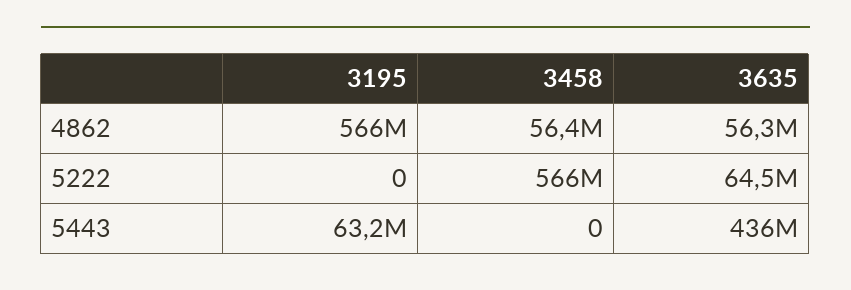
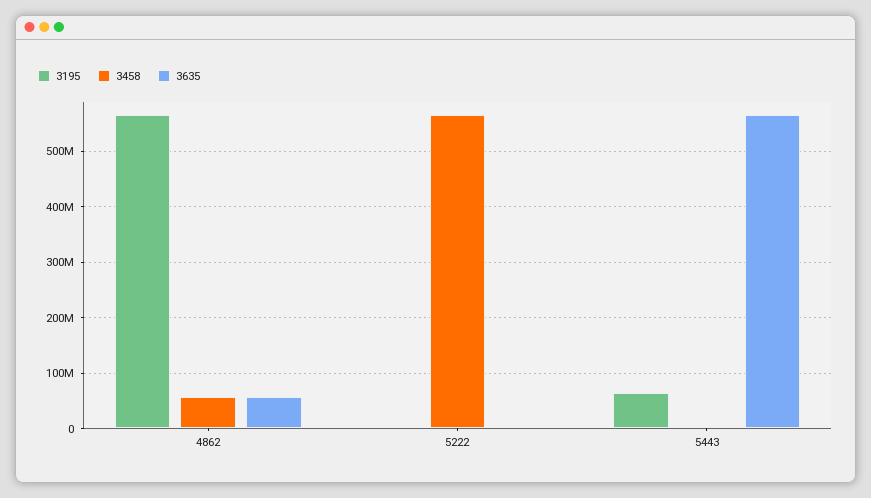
3635, 5222: 64500000 -> 0
3635, 5443: 436000000 -> 560000000

